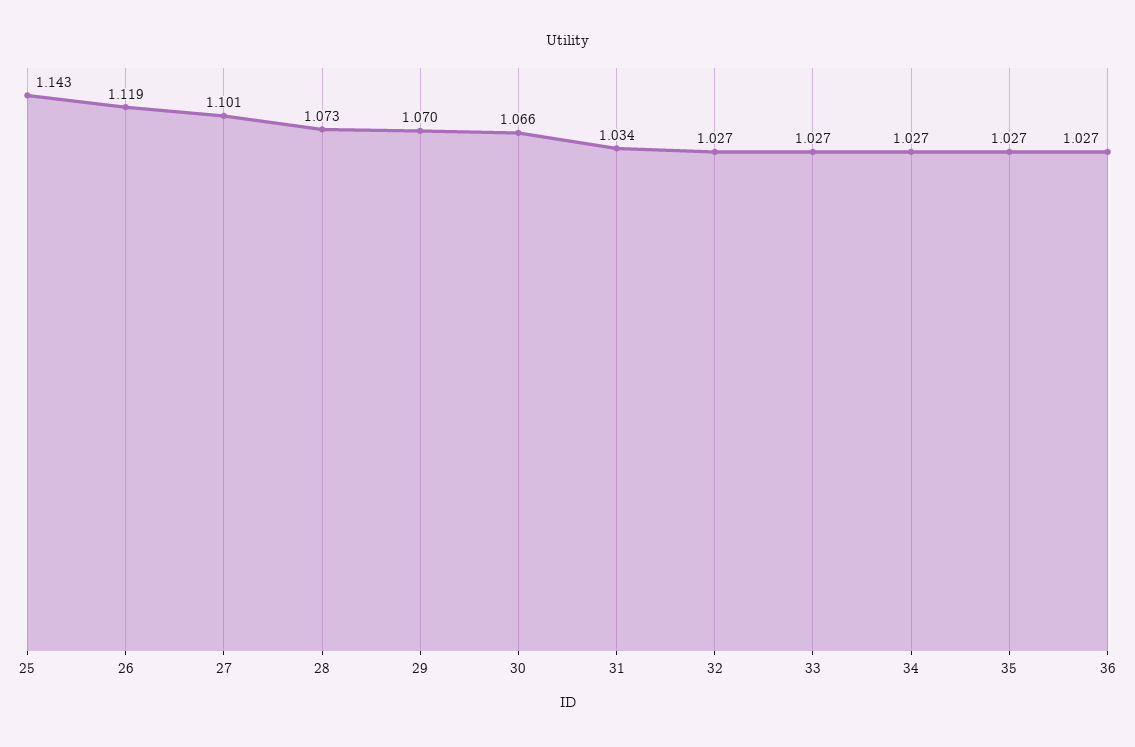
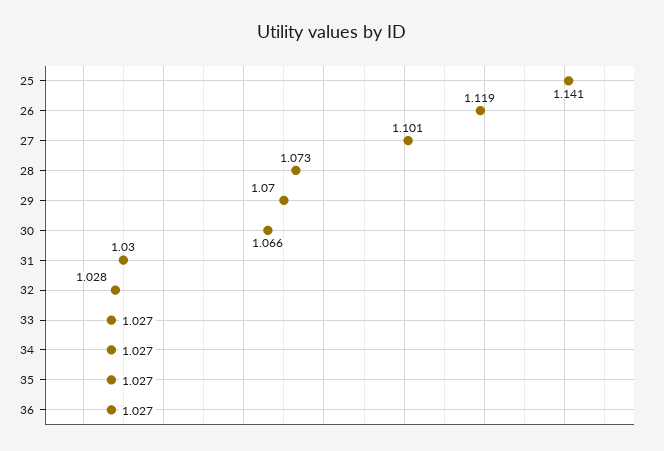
25: 1.143 -> 1.141
31: 1.034 -> 1.03
32: 1.027 -> 1.028

